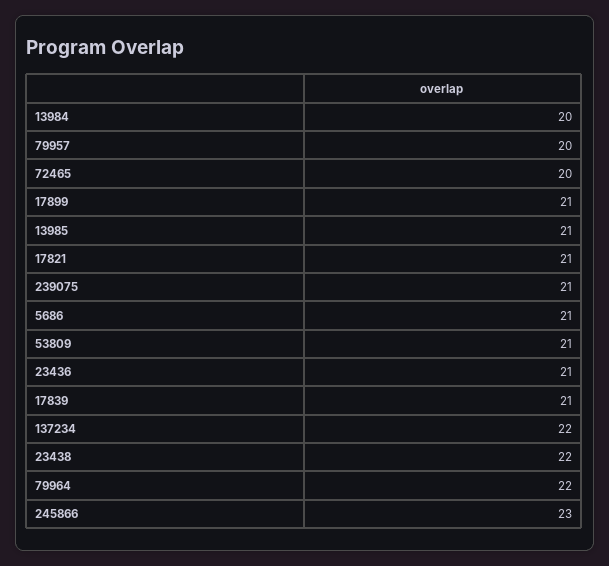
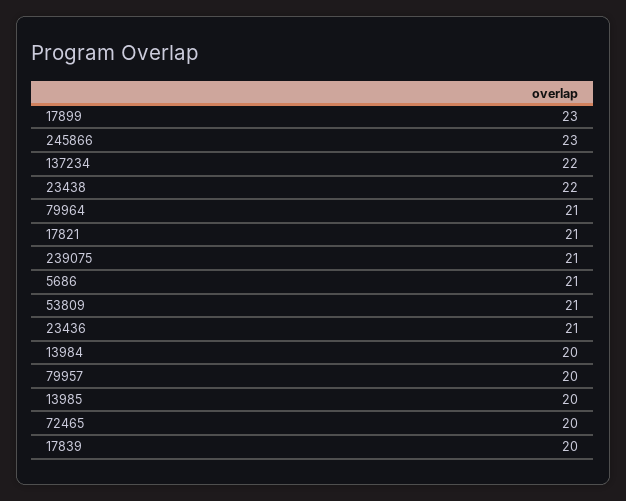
17899: 21 -> 23
13985: 21 -> 20
17839: 21 -> 20
79964: 22 -> 21

